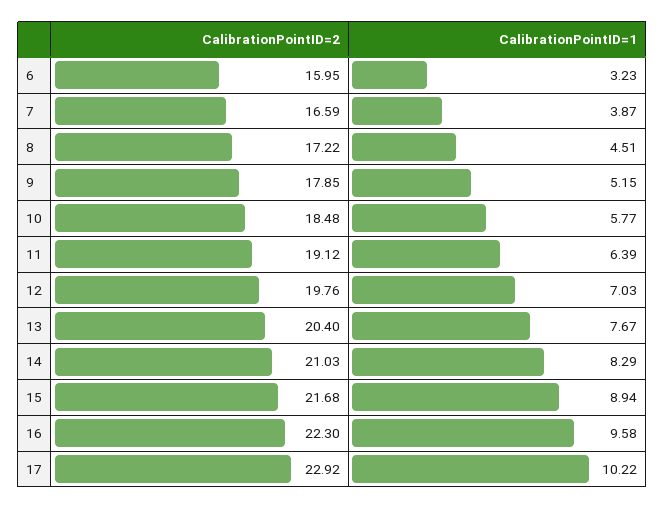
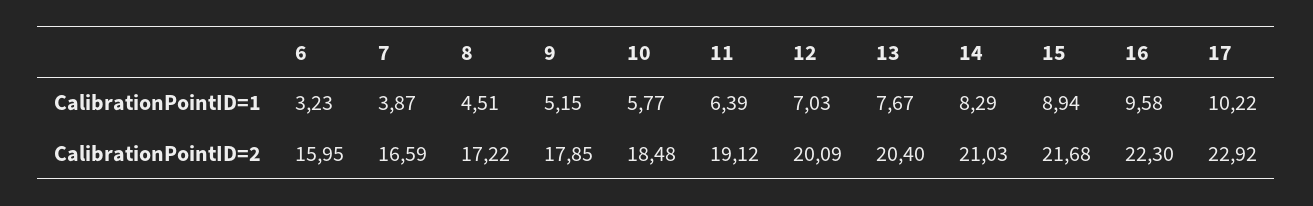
CalibrationPointID=2, 12: 19.76 -> 20.09

